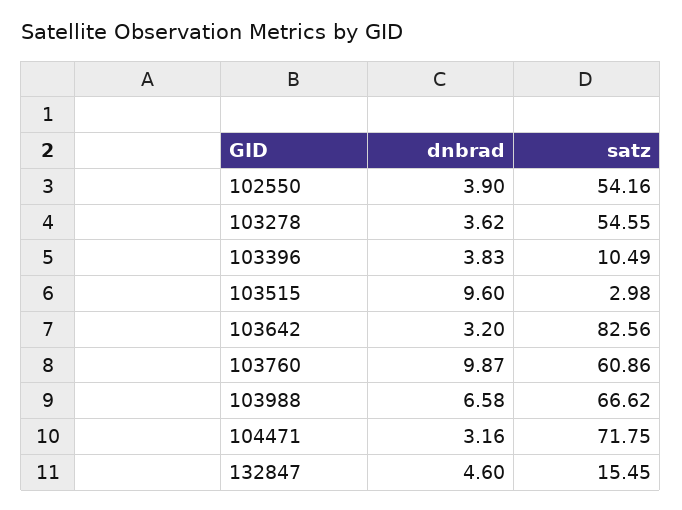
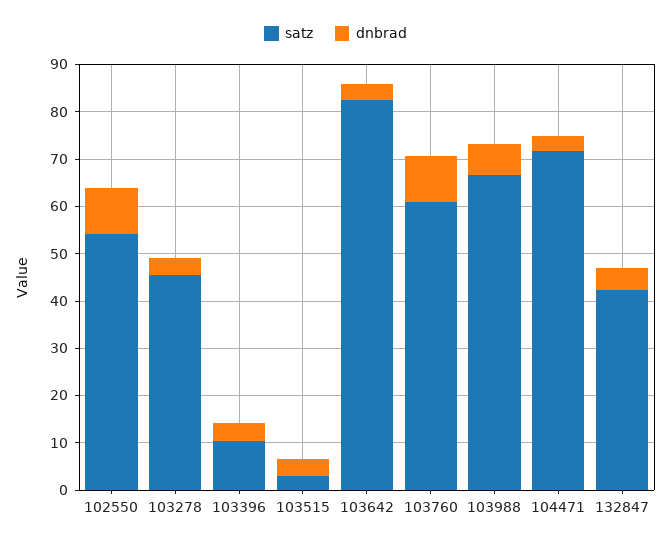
dnbrad, 102550: 3.9 -> 10
satz, 103278: 54.55 -> 46
dnbrad, 103515: 9.6 -> 4
satz, 132847: 15.45 -> 42

